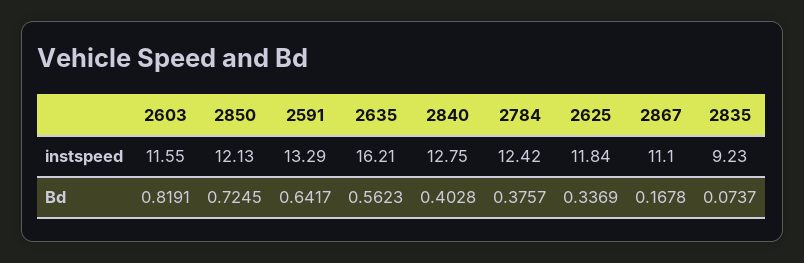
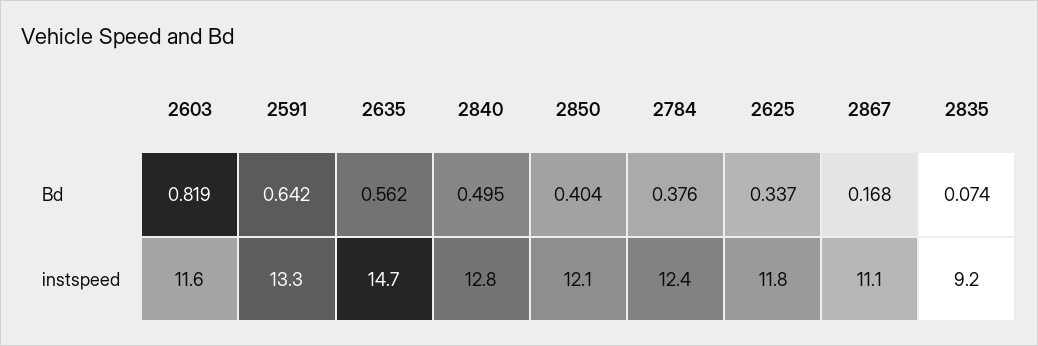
2635, instspeed: 16.21 -> 14.7
2850, Bd: 0.7245 -> 0.404
2840, Bd: 0.4028 -> 0.495

